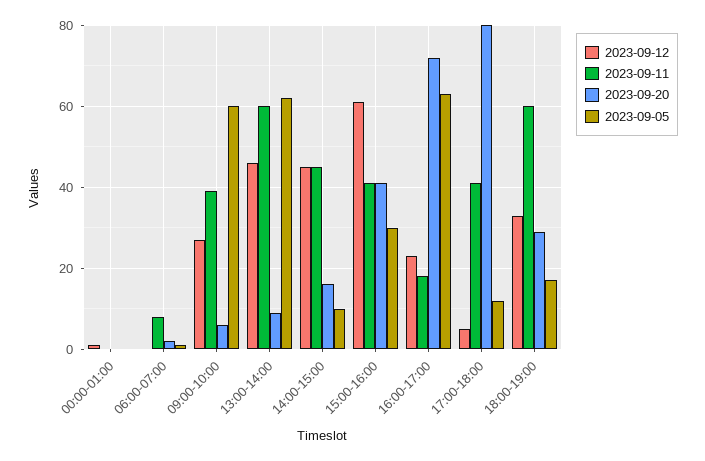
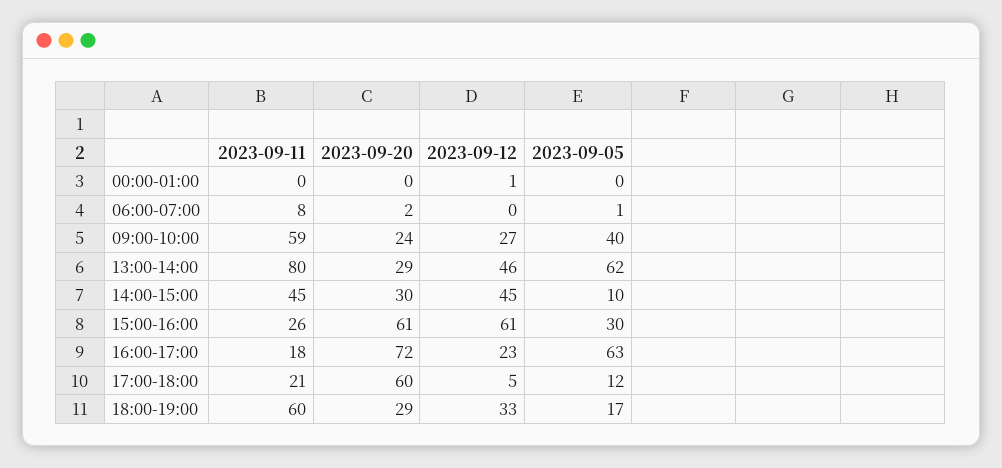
2023-09-11, 09:00-10:00: 40 -> 59
2023-09-20, 09:00-10:00: 5 -> 24
2023-09-05, 09:00-10:00: 60 -> 40
2023-09-11, 13:00-14:00: 60 -> 80
2023-09-20, 13:00-14:00: 10 -> 29
2023-09-20, 14:00-15:00: 15 -> 30
2023-09-11, 15:00-16:00: 40 -> 26
2023-09-20, 15:00-16:00: 40 -> 61
2023-09-11, 17:00-18:00: 40 -> 21
2023-09-20, 17:00-18:00: 80 -> 60

